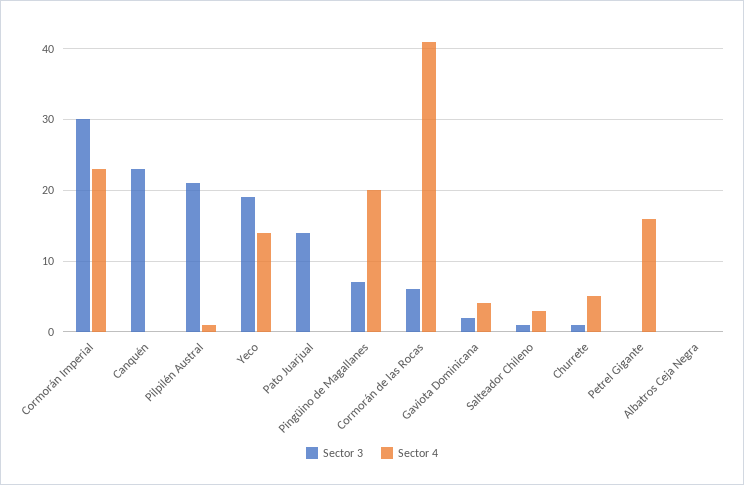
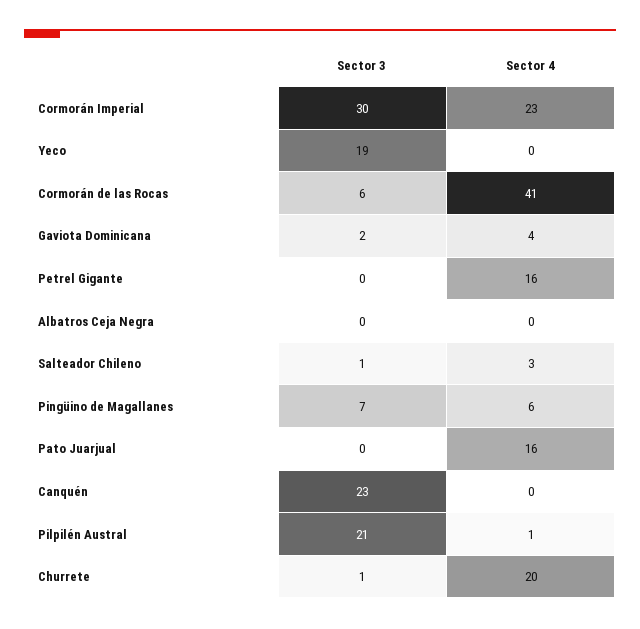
Sector 4, Yeco: 14 -> 0
Sector 3, Pato Juarjual: 14 -> 0
Sector 4, Pato Juarjual: 0 -> 16
Sector 4, Pingüino de Magallanes: 20 -> 6
Sector 4, Churrete: 5 -> 20

